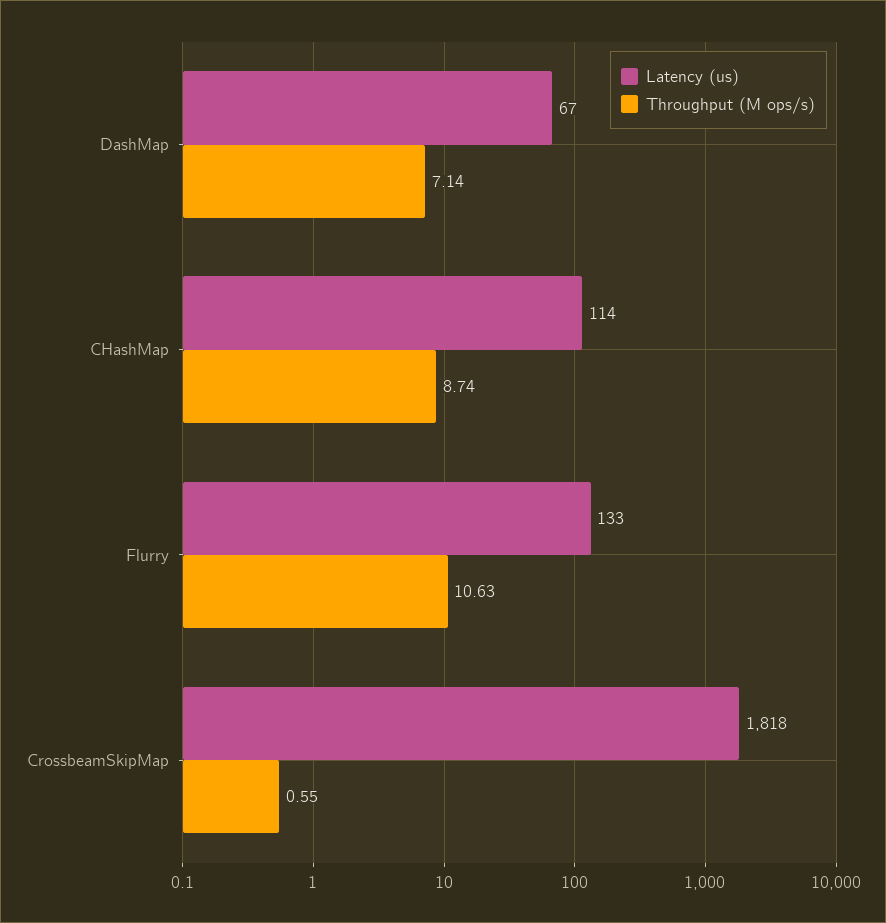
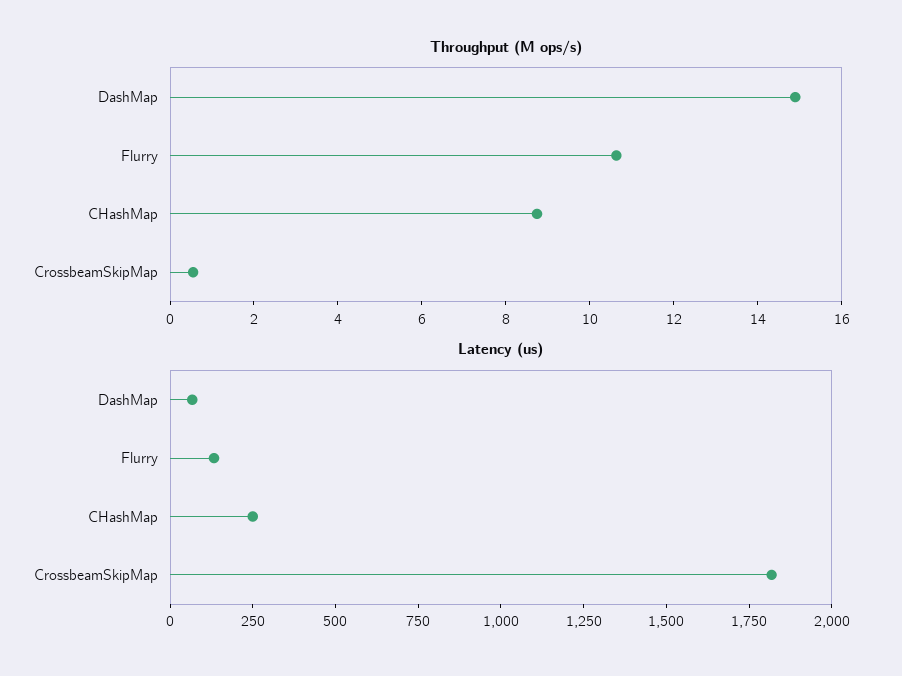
Throughput (M ops/s), DashMap: 7.14 -> 15
Latency (us), CHashMap: 114 -> 250

